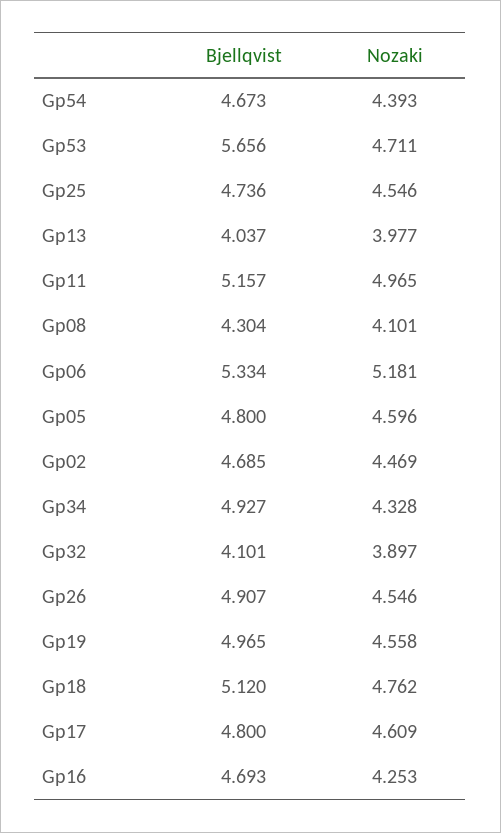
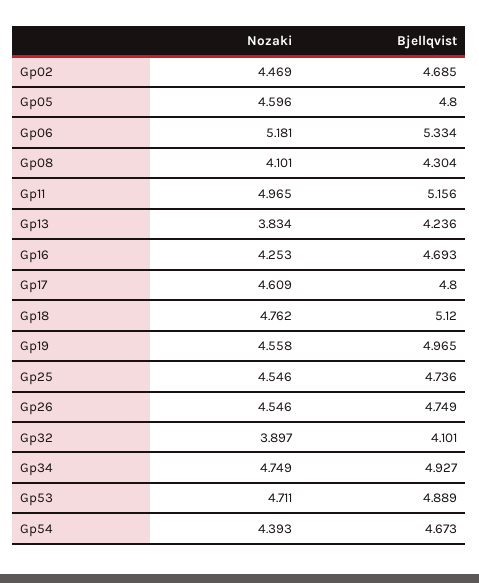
Bjellqvist, Gp53: 5.656 -> 4.889
Bjellqvist, Gp13: 4.037 -> 4.236
Nozaki, Gp13: 3.977 -> 3.834
Bjellqvist, Gp11: 5.157 -> 5.156
Nozaki, Gp34: 4.328 -> 4.749
Bjellqvist, Gp26: 4.907 -> 4.749

